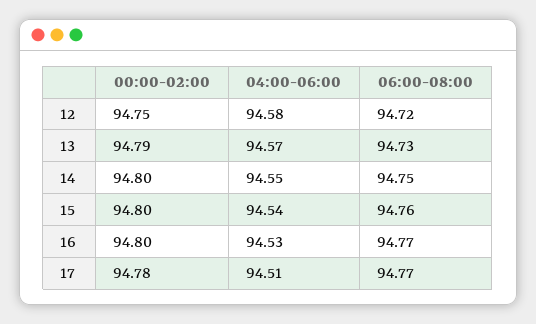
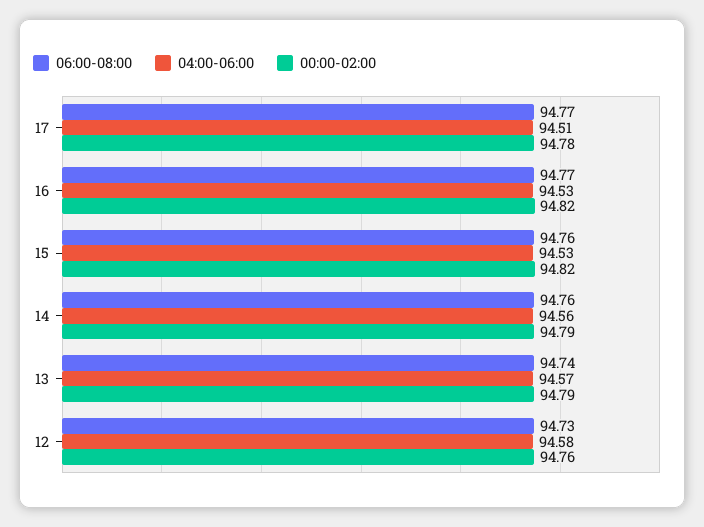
00:00-02:00, 12: 94.75 -> 94.76
06:00-08:00, 12: 94.72 -> 94.73
06:00-08:00, 13: 94.73 -> 94.74
00:00-02:00, 14: 94.8 -> 94.79
04:00-06:00, 14: 94.55 -> 94.56
06:00-08:00, 14: 94.75 -> 94.76
00:00-02:00, 15: 94.8 -> 94.82
04:00-06:00, 15: 94.54 -> 94.53
00:00-02:00, 16: 94.8 -> 94.82

